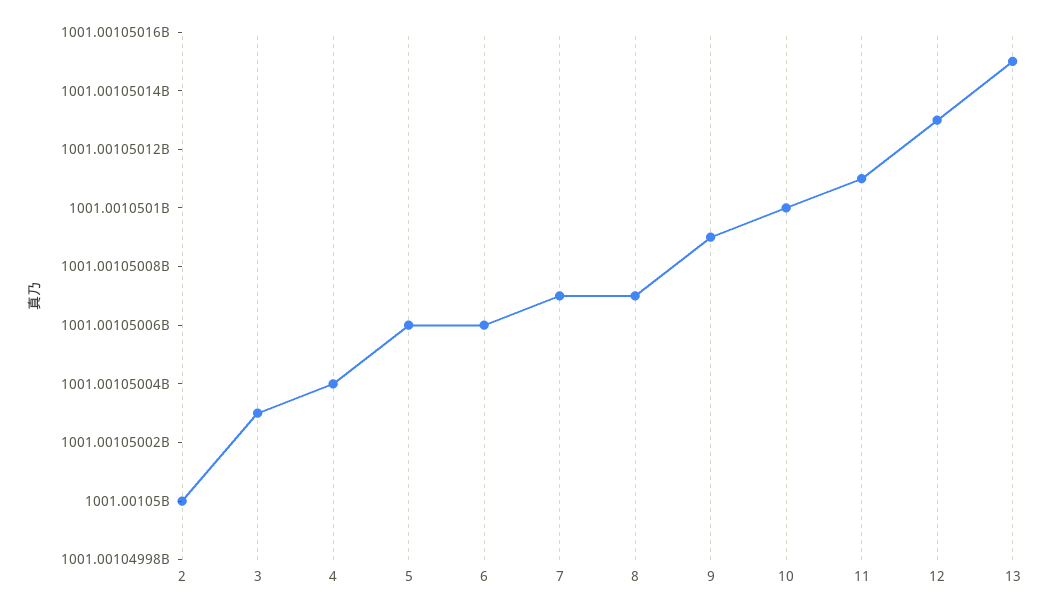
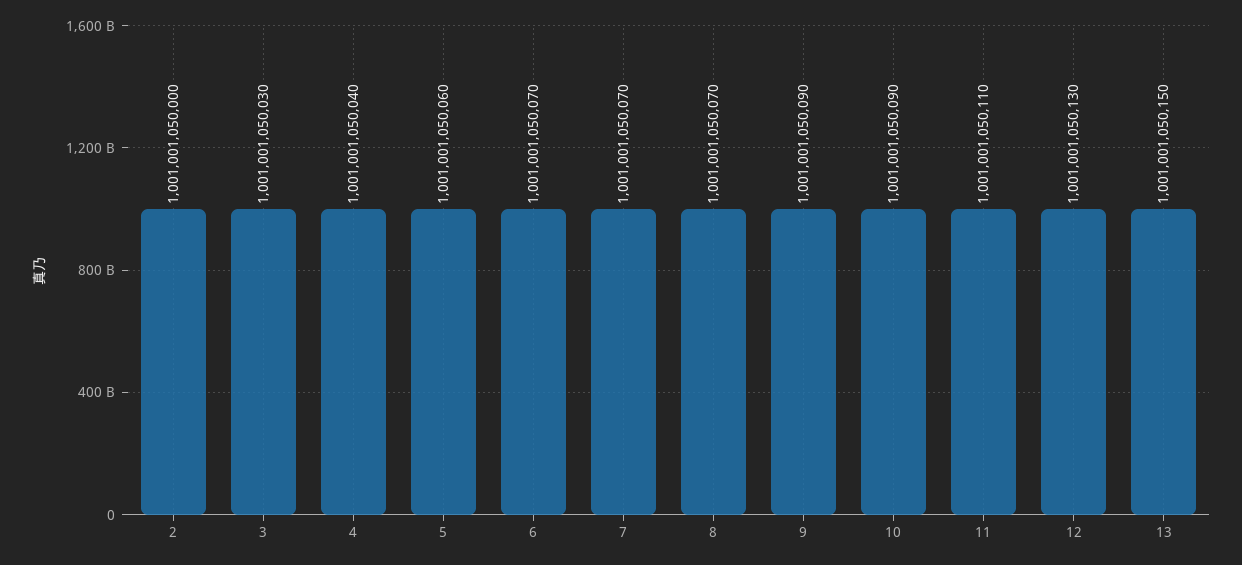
6: 1001001050060 -> 1001001050070
10: 1001001050100 -> 1001001050090

